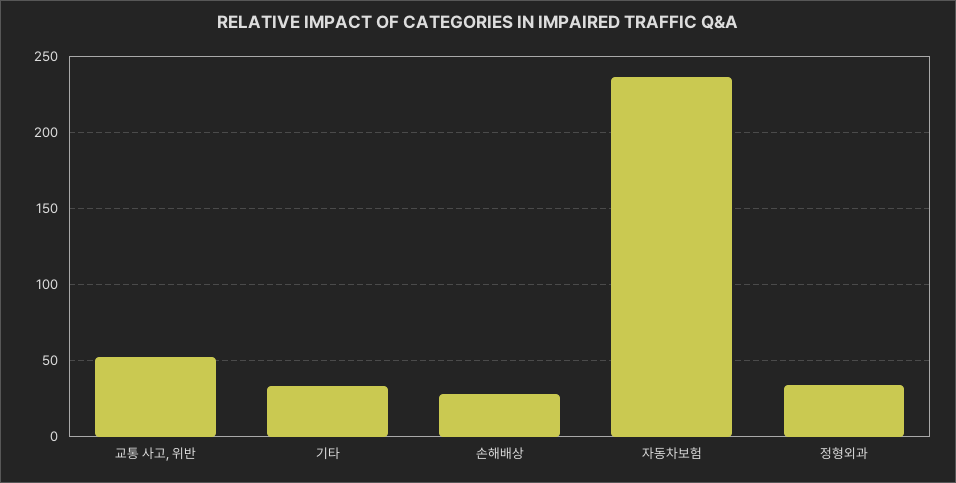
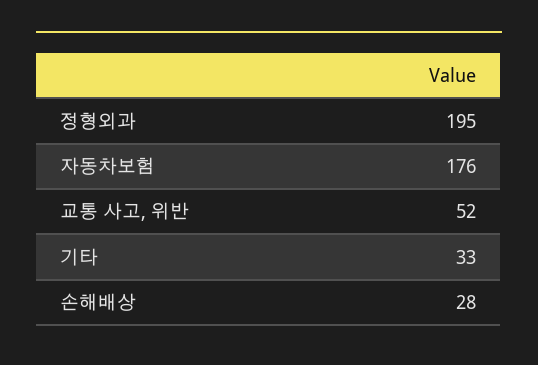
자동차보험: 235 -> 176
정형외과: 35 -> 195

